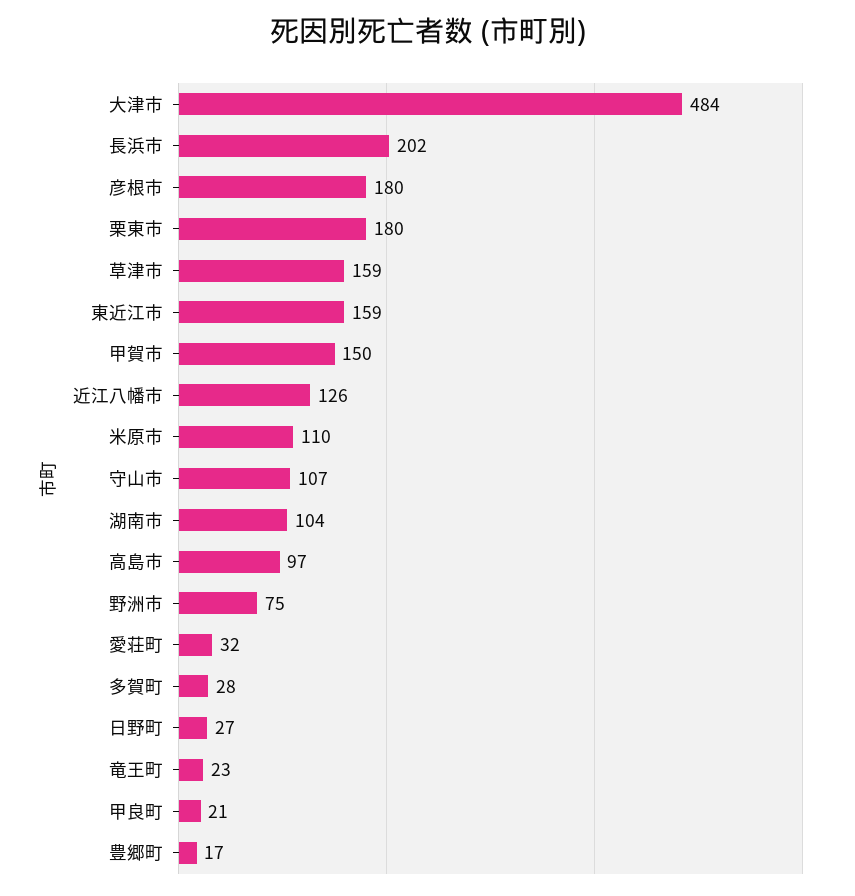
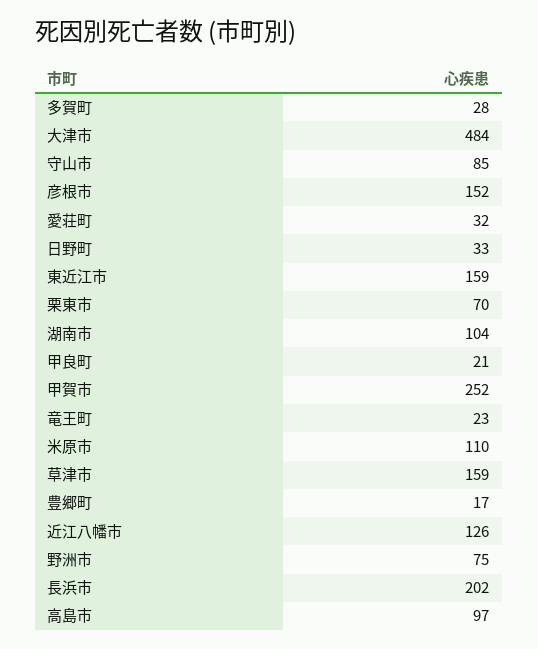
彦根市: 180 -> 152
栗東市: 180 -> 70
甲賀市: 150 -> 252
守山市: 107 -> 85
日野町: 27 -> 33

